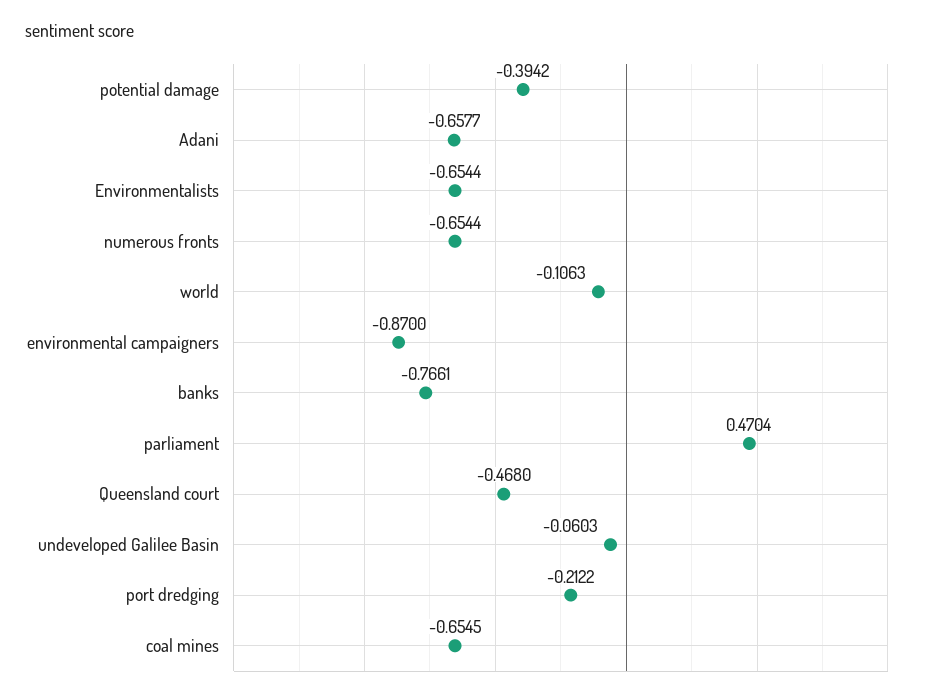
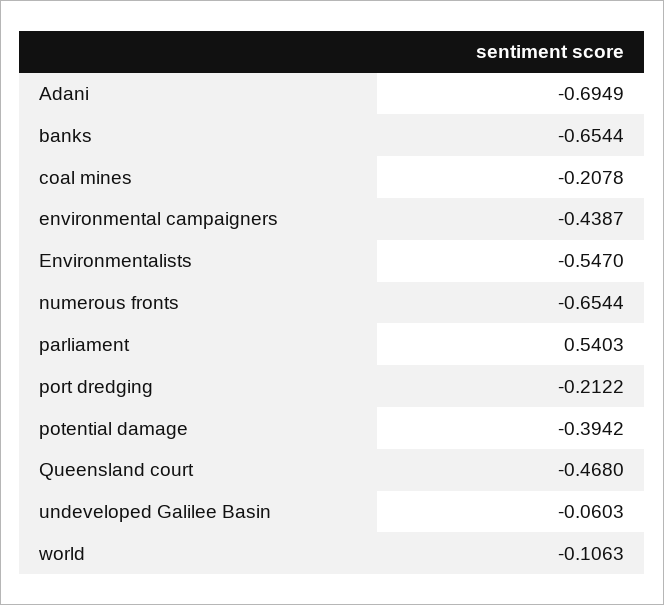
Adani: -0.6577 -> -0.6949
Environmentalists: -0.6544 -> -0.547
environmental campaigners: -0.87 -> -0.4387
banks: -0.7661 -> -0.6544
parliament: 0.4704 -> 0.5403
coal mines: -0.6545 -> -0.2078

